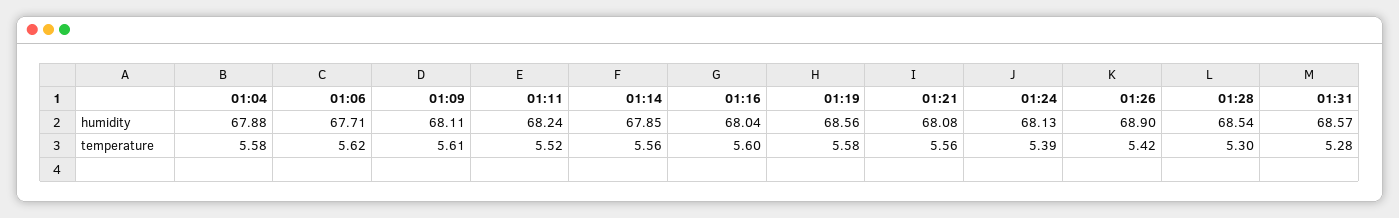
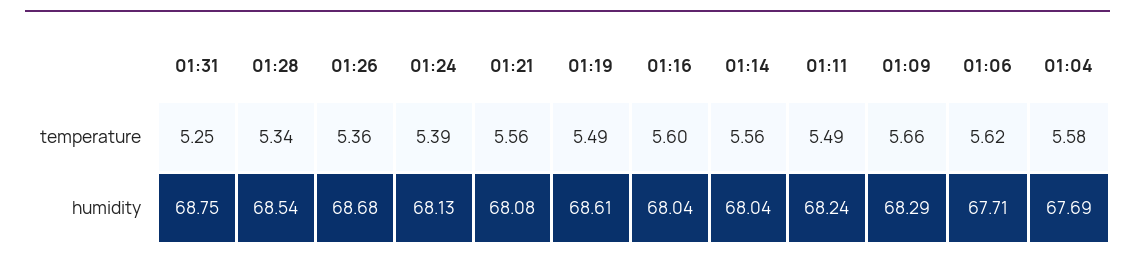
01:04, humidity: 67.88 -> 67.69
01:09, humidity: 68.11 -> 68.29
01:14, humidity: 67.85 -> 68.04
01:19, humidity: 68.56 -> 68.61
01:26, humidity: 68.9 -> 68.68
01:31, humidity: 68.57 -> 68.75
01:09, temperature: 5.61 -> 5.66
01:11, temperature: 5.52 -> 5.49
01:19, temperature: 5.58 -> 5.49
01:26, temperature: 5.42 -> 5.36
01:28, temperature: 5.3 -> 5.34
01:31, temperature: 5.28 -> 5.25

